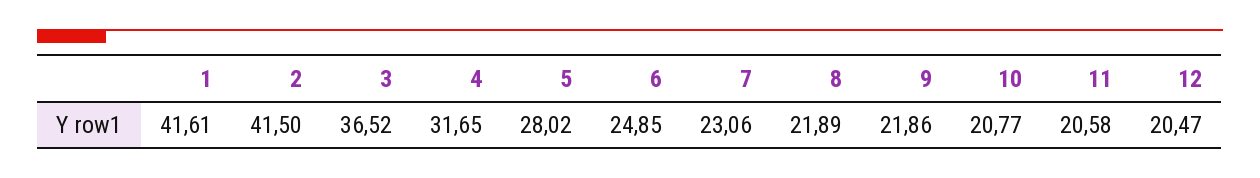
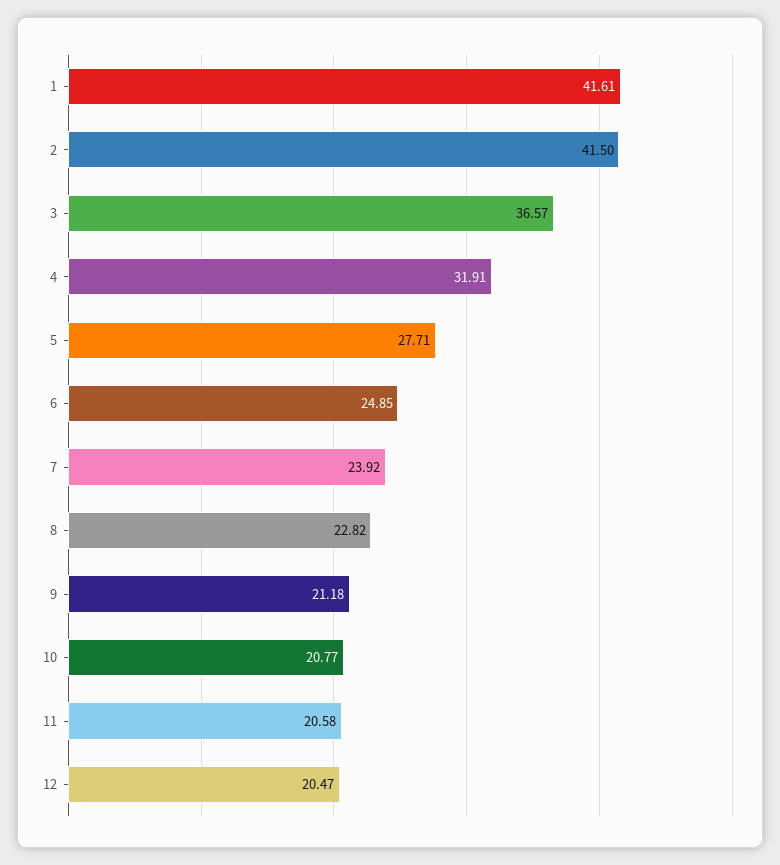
3: 36.52 -> 36.57
4: 31.65 -> 31.91
5: 28.02 -> 27.71
7: 23.06 -> 23.92
8: 21.89 -> 22.82
9: 21.86 -> 21.18

